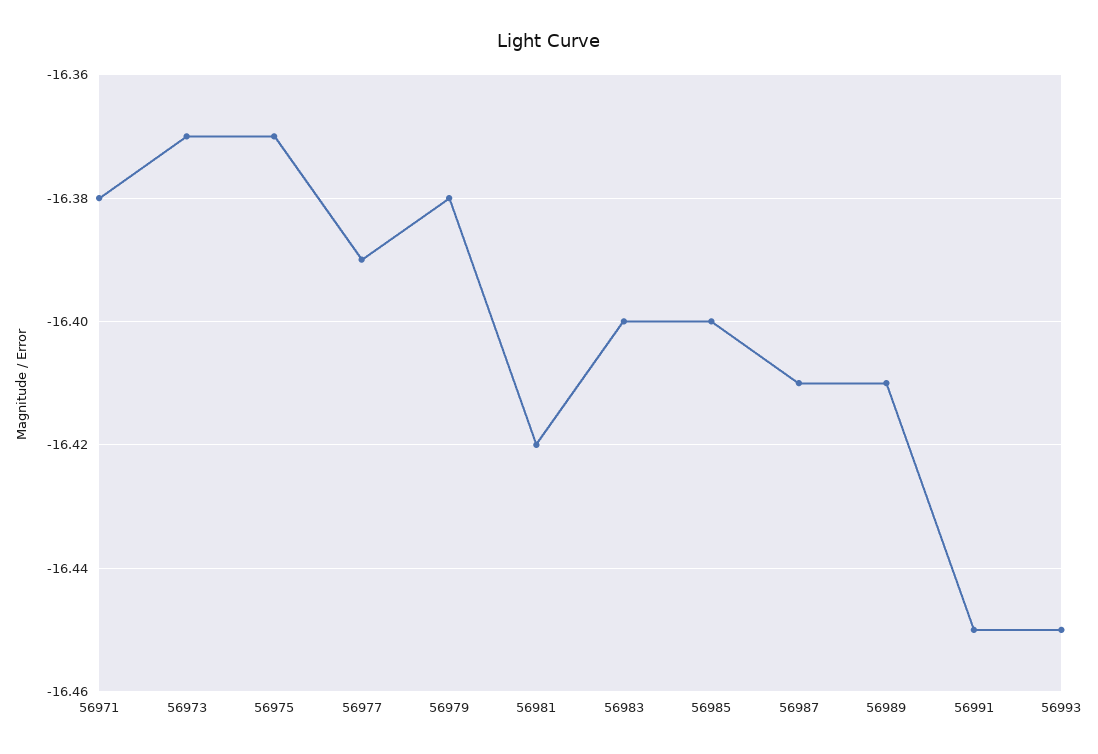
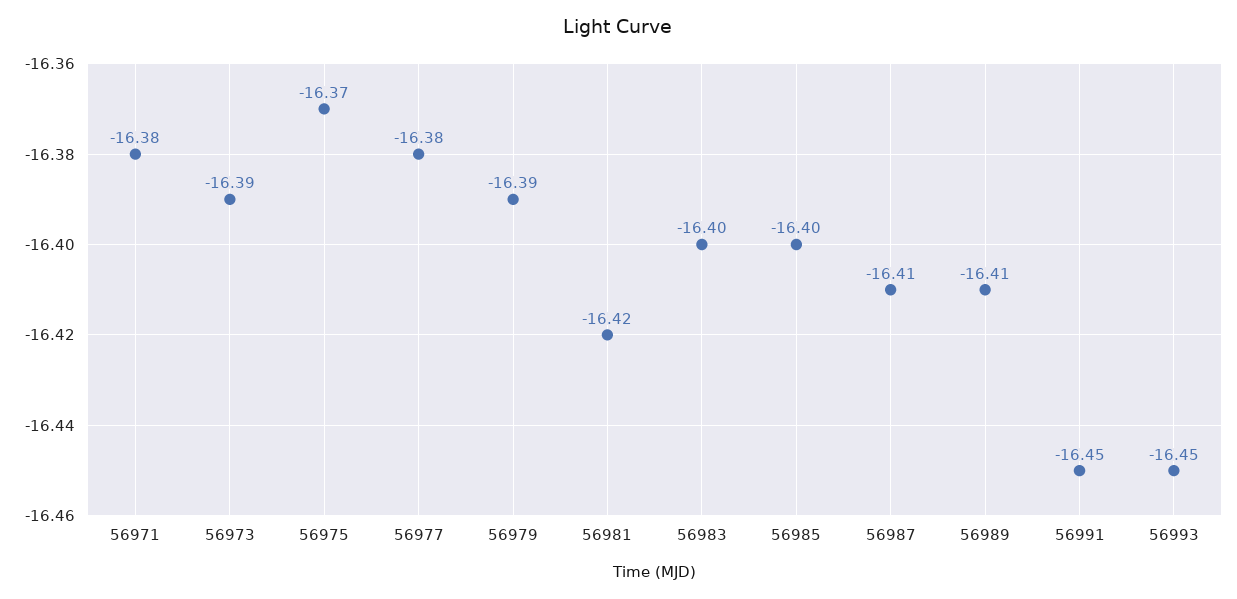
56973: -16.37 -> -16.39
56977: -16.39 -> -16.38
56979: -16.38 -> -16.39

